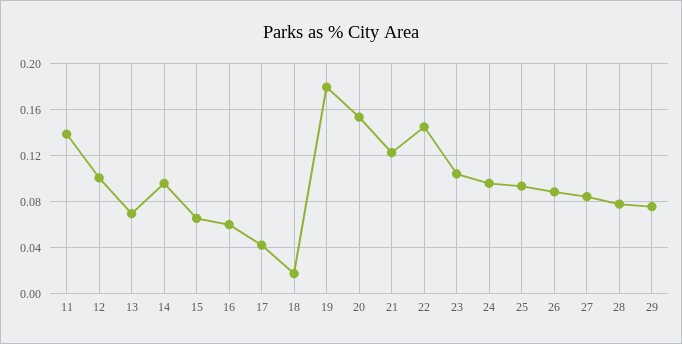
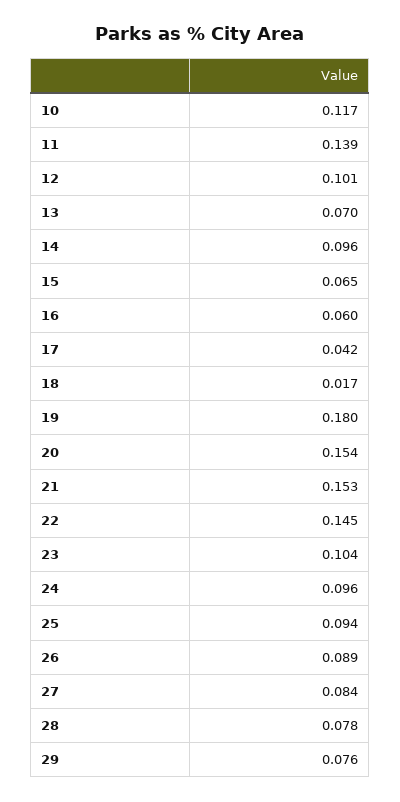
21: 0.12 -> 0.153
10: none -> 0.117

